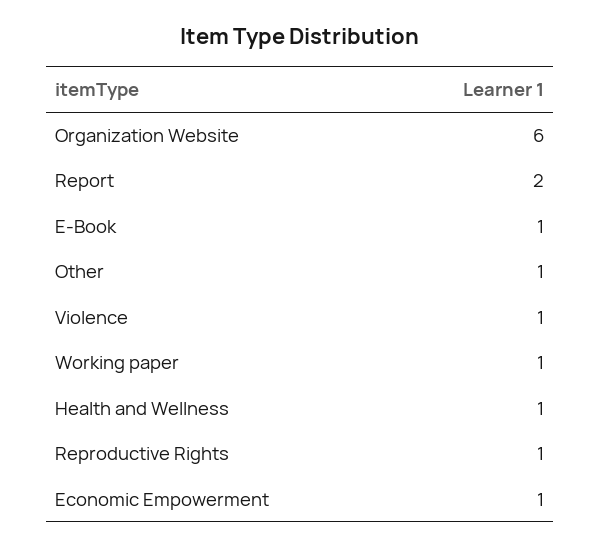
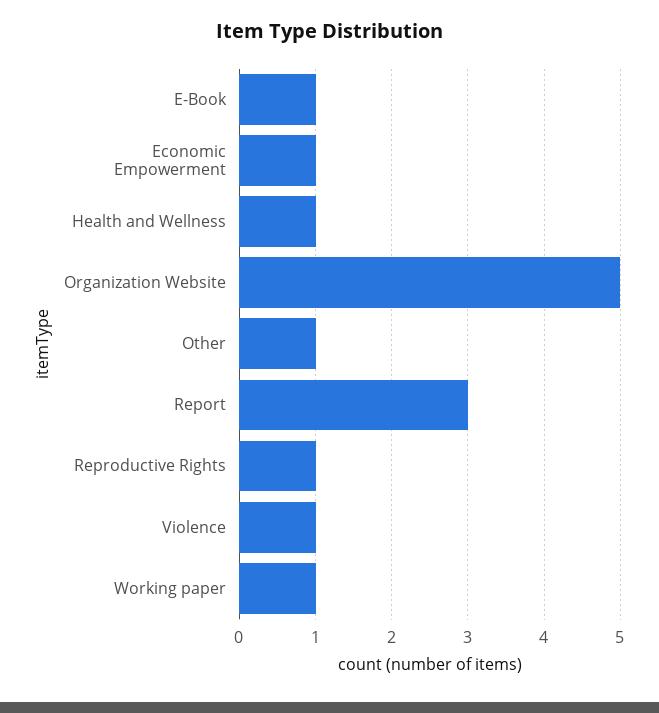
Organization Website: 6 -> 5
Report: 2 -> 3

